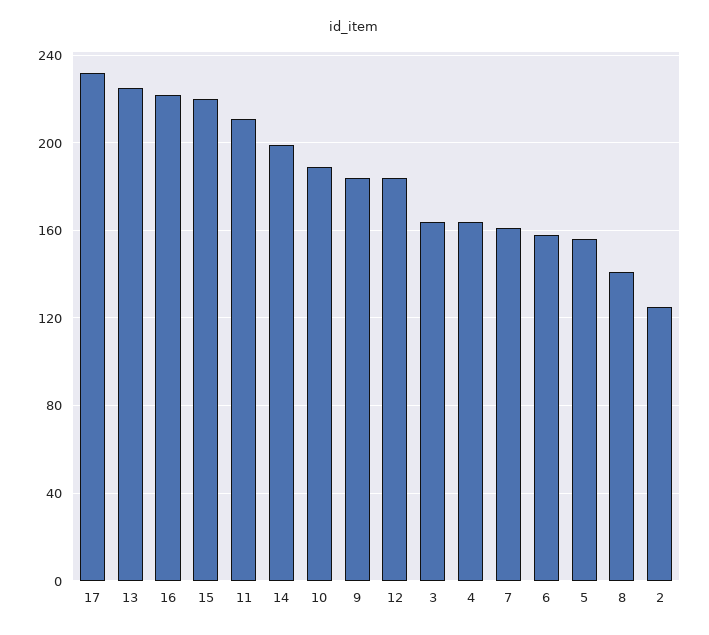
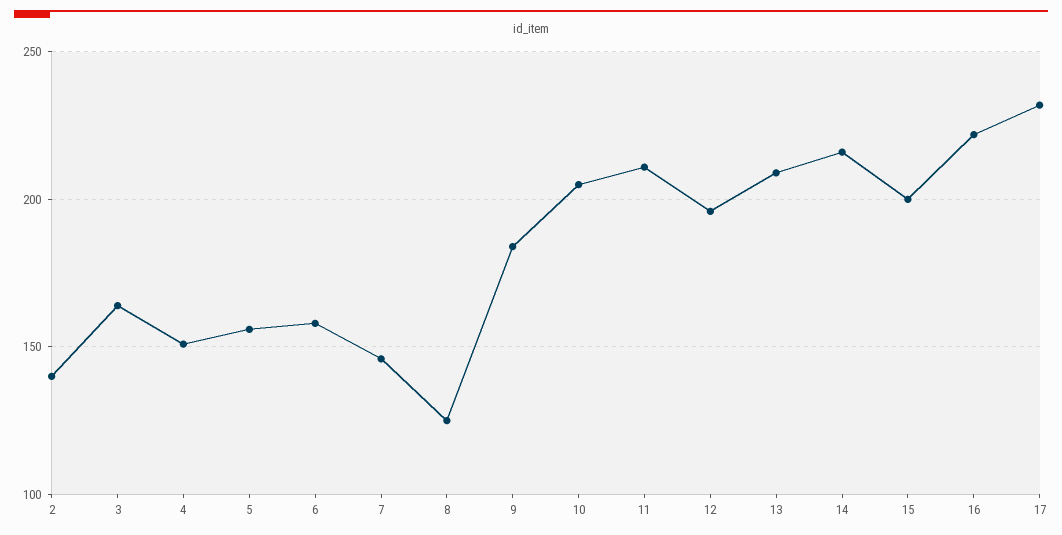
13: 225 -> 210
15: 220 -> 200
14: 200 -> 215
10: 190 -> 205
12: 185 -> 195
4: 165 -> 150
7: 160 -> 145
8: 140 -> 125
2: 125 -> 140

